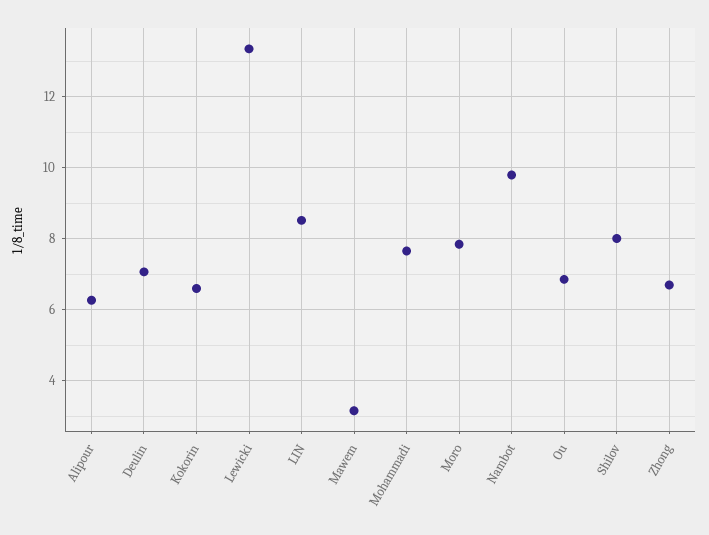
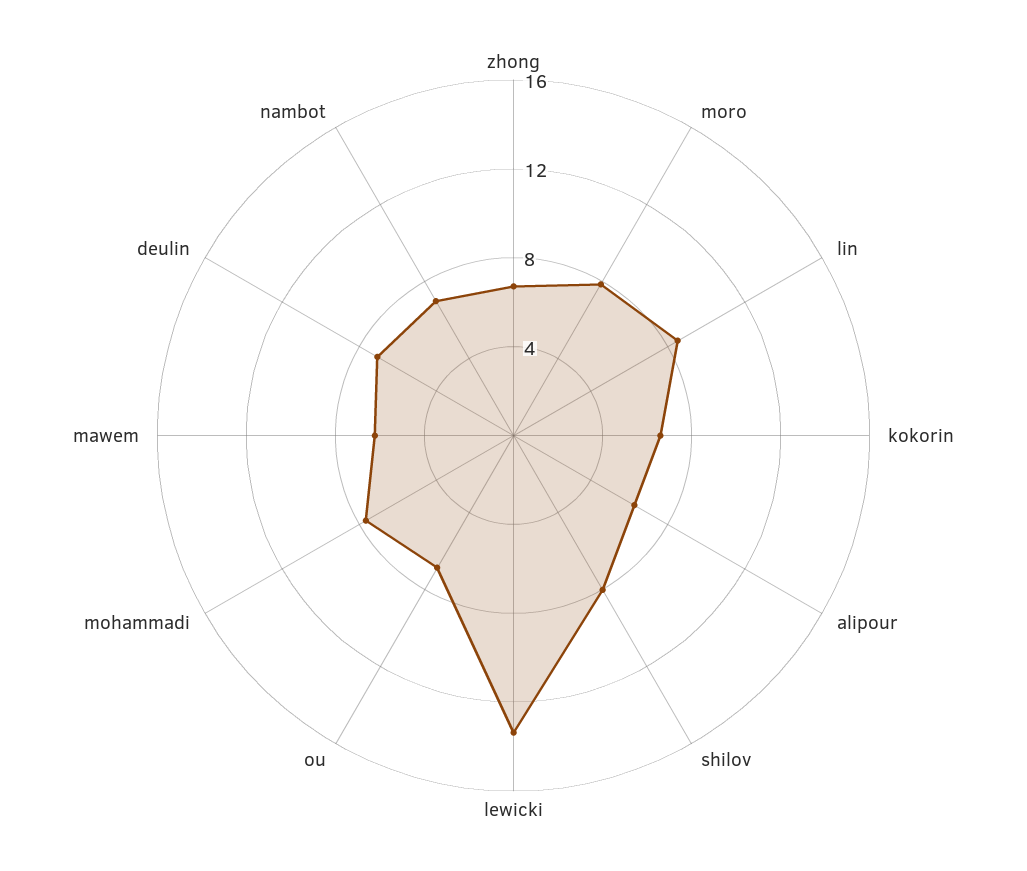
Mawem: 3.2 -> 6
Nambot: 9.8 -> 7

